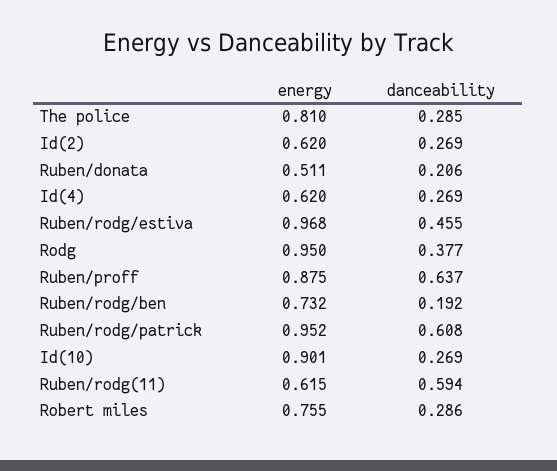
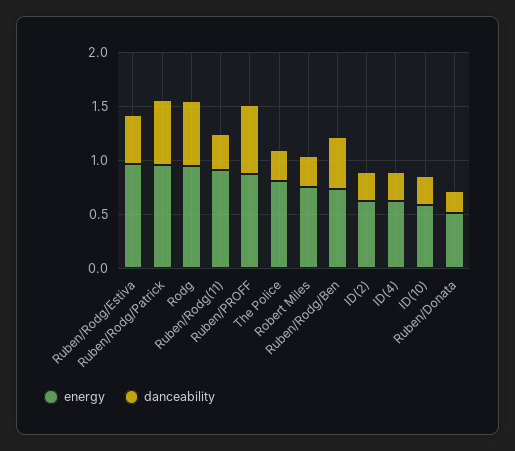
danceability, Rodg: 0.377 -> 0.6
danceability, Ruben/rodg/ben: 0.192 -> 0.5
energy, Id(10): 0.901 -> 0.6
energy, Ruben/rodg(11): 0.615 -> 0.9
danceability, Ruben/rodg(11): 0.594 -> 0.3

